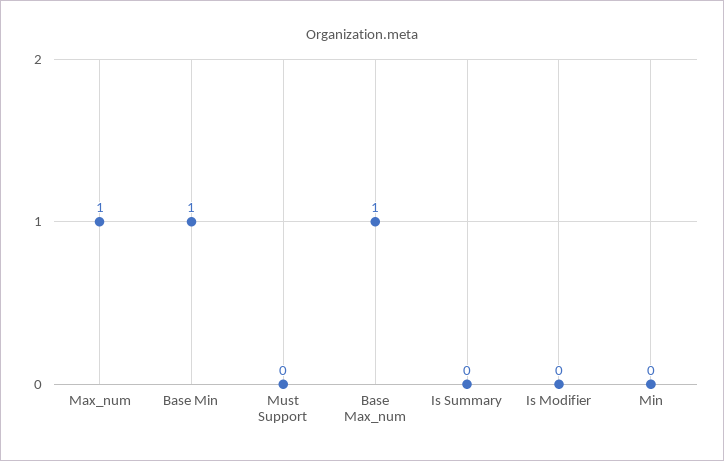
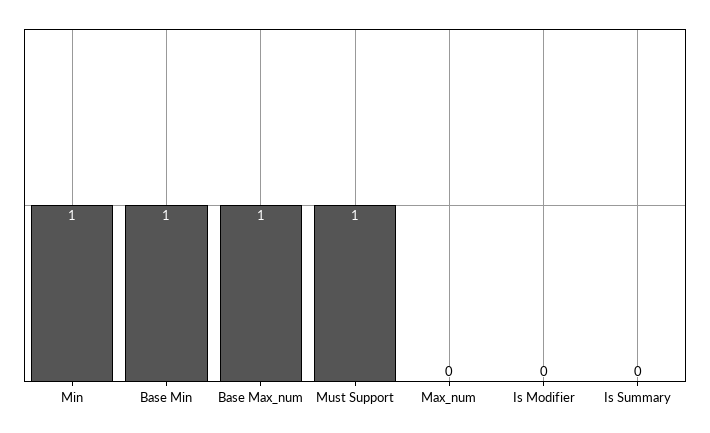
Max_num: 1 -> 0
Must Support: 0 -> 1
Min: 0 -> 1

